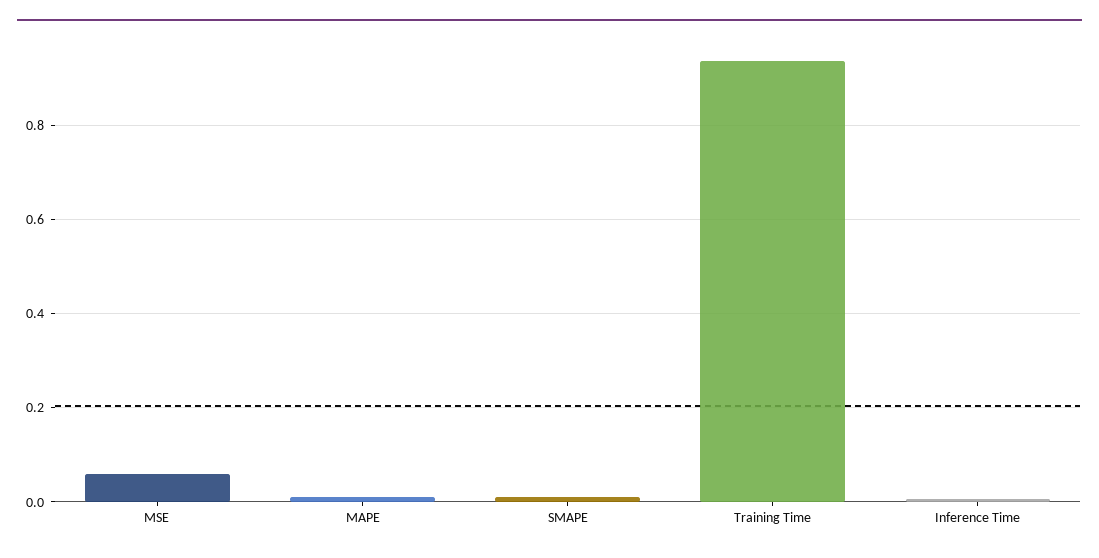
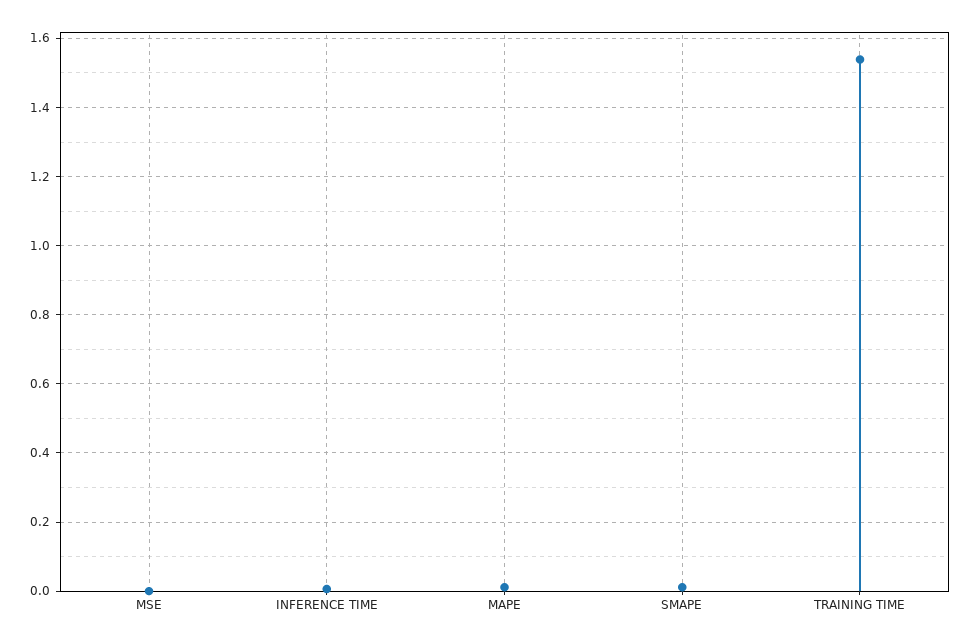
MSE: 0.06 -> 0
Training Time: 0.94 -> 1.54

